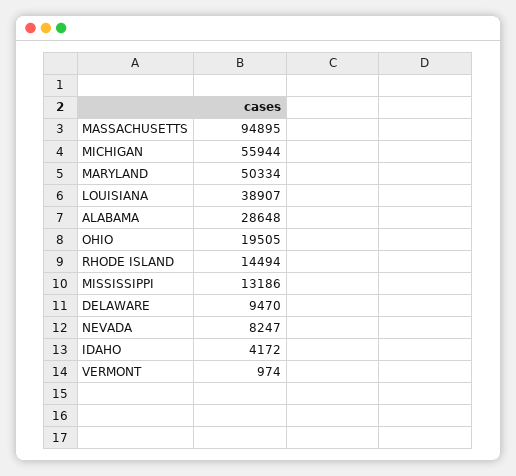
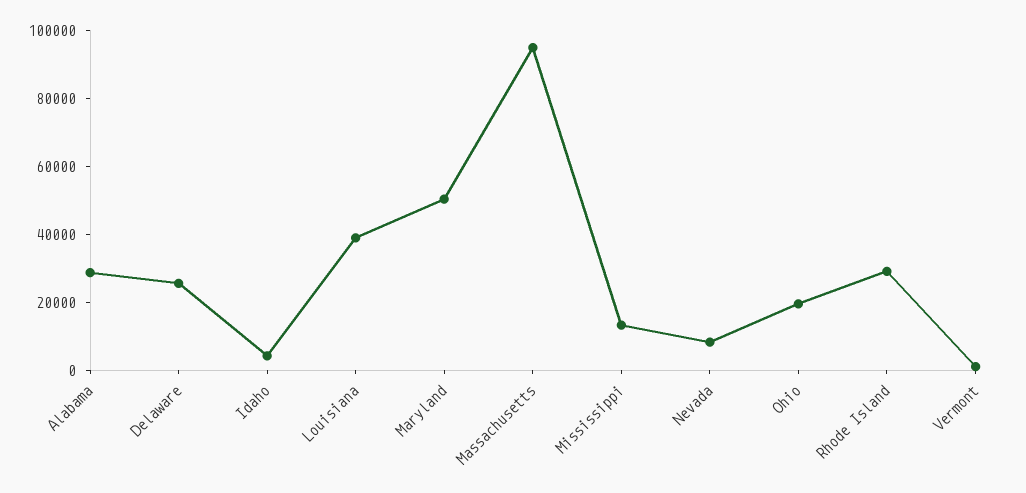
MICHIGAN: 55944 -> none
RHODE ISLAND: 14494 -> 30000
DELAWARE: 9470 -> 25000

